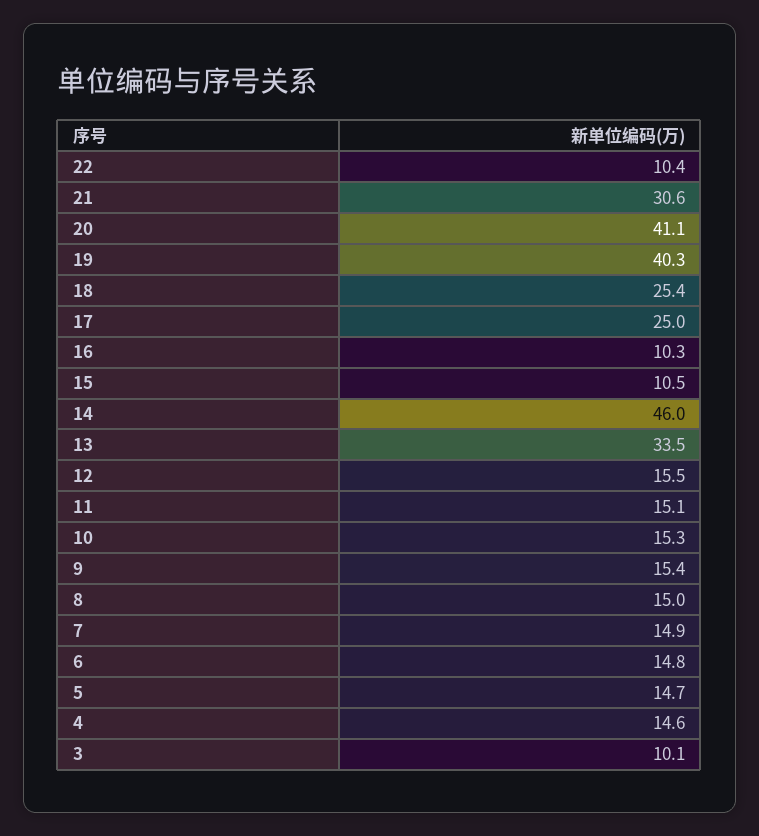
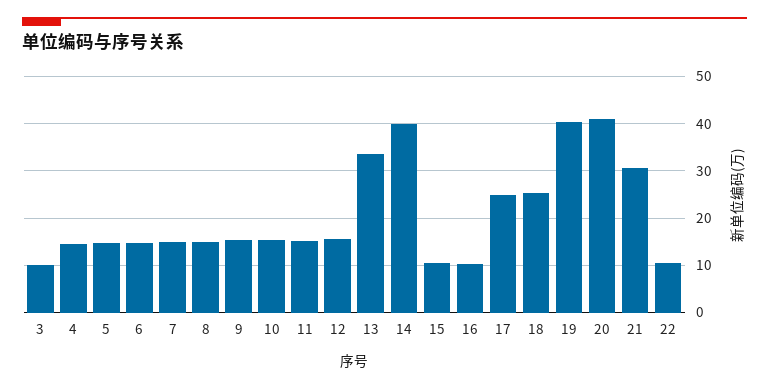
14: 46 -> 40

